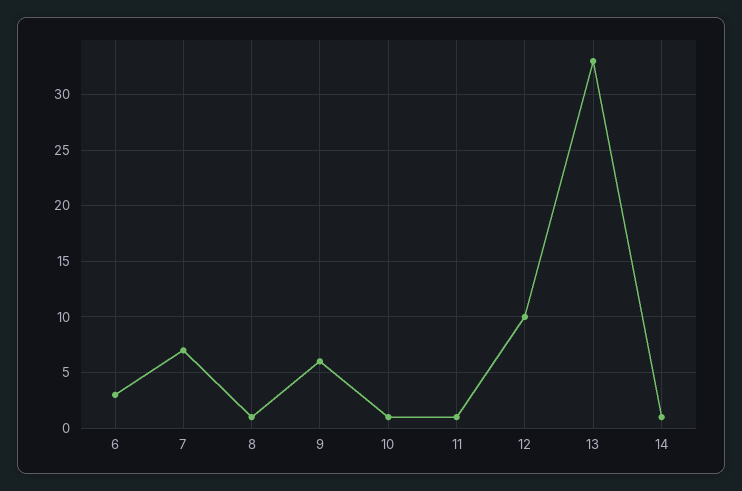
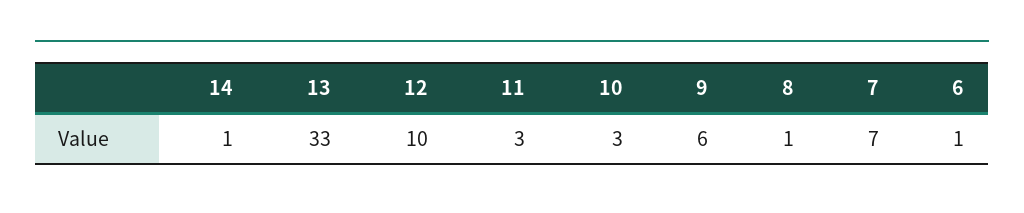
6: 3 -> 1
10: 1 -> 3
11: 1 -> 3

